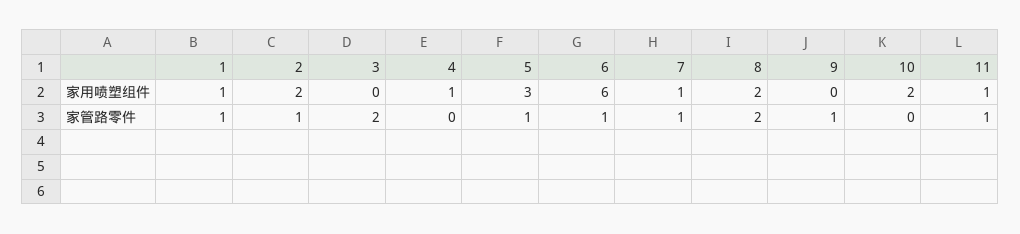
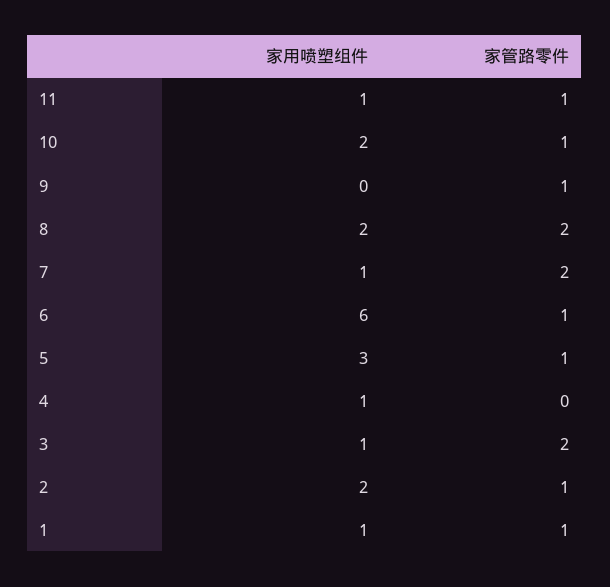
3, 家用喷塑组件: 0 -> 1
7, 家管路零件: 1 -> 2
10, 家管路零件: 0 -> 1

